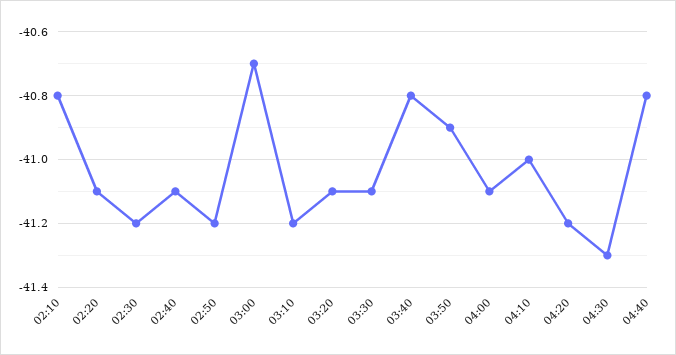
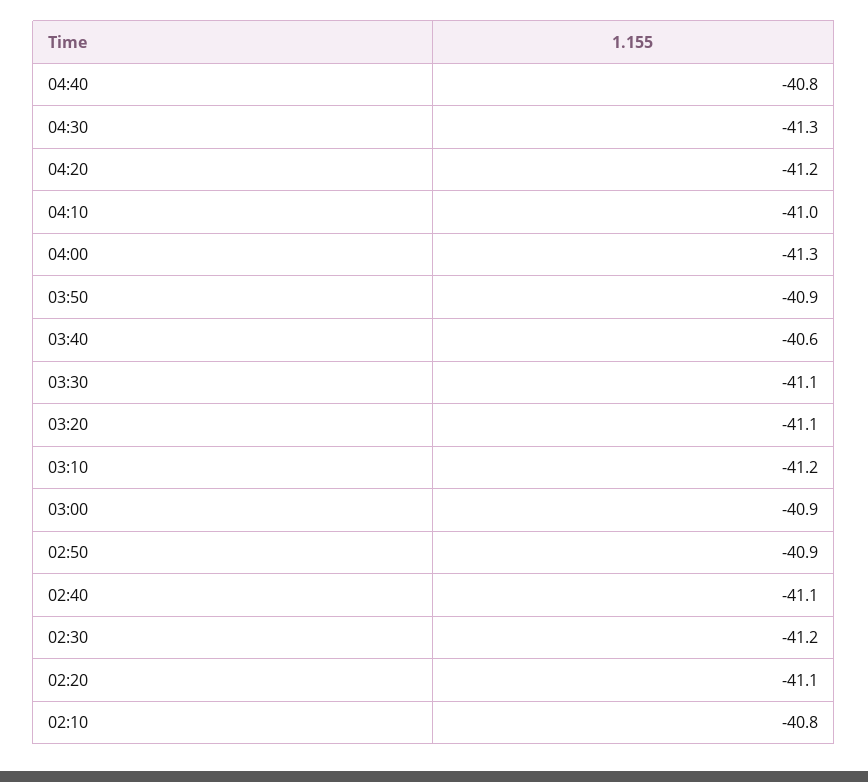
02:50: -41.2 -> -40.9
03:00: -40.7 -> -40.9
03:40: -40.8 -> -40.6
04:00: -41.1 -> -41.3

